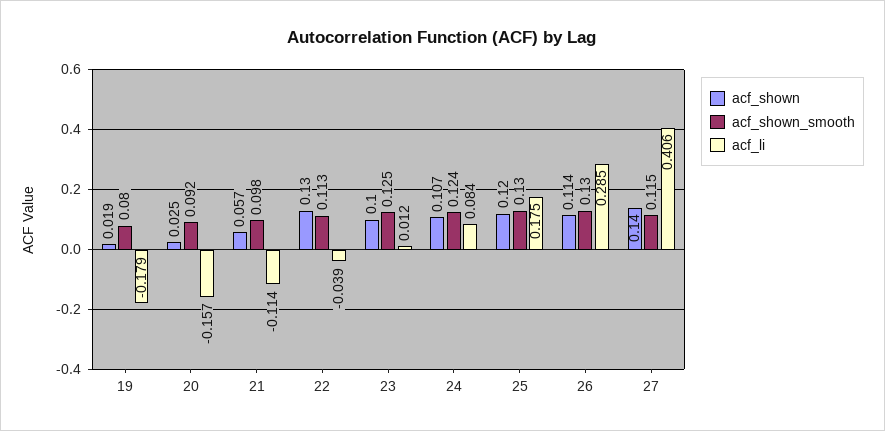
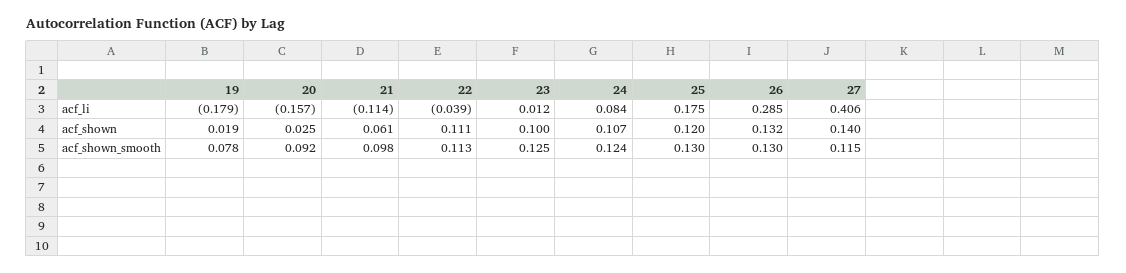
acf_shown_smooth, 19: 0.08 -> 0.078
acf_shown, 21: 0.057 -> 0.061
acf_shown, 22: 0.13 -> 0.111
acf_shown, 26: 0.114 -> 0.132

